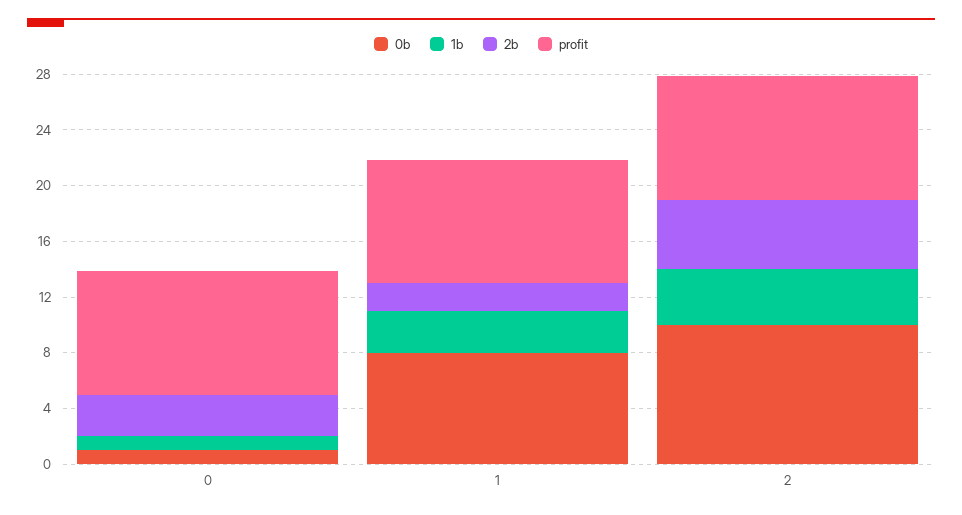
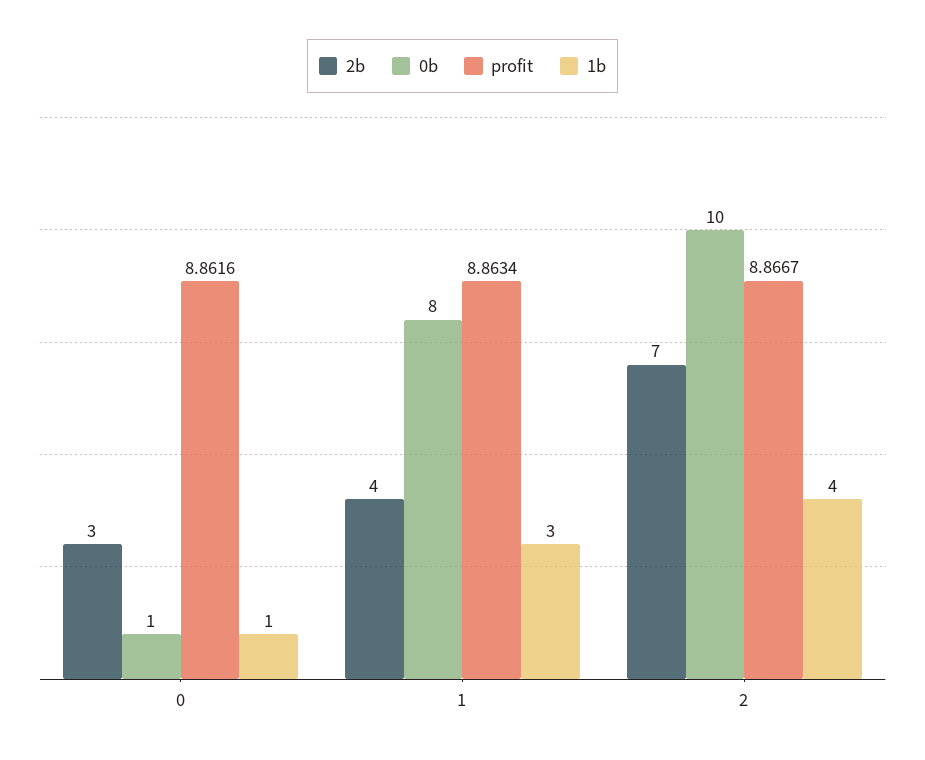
2b, 1: 2 -> 4
2b, 2: 5 -> 7

